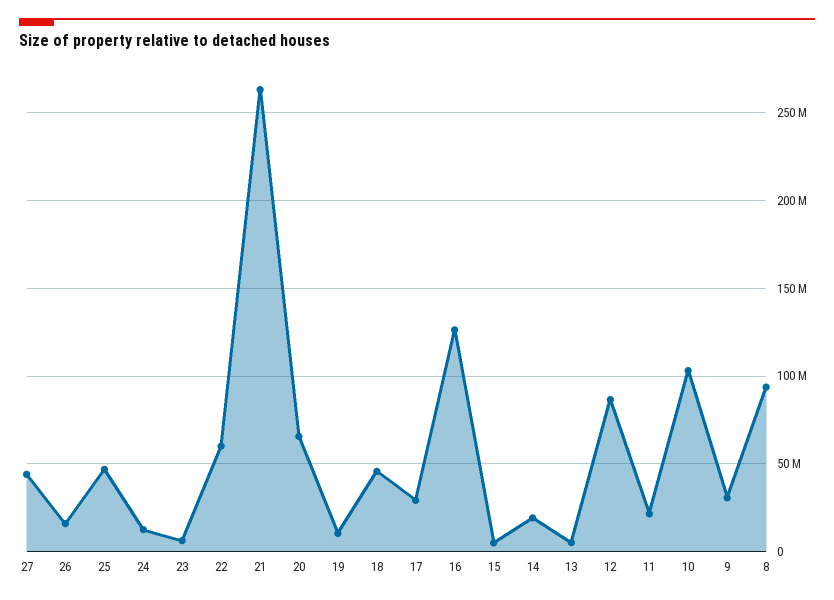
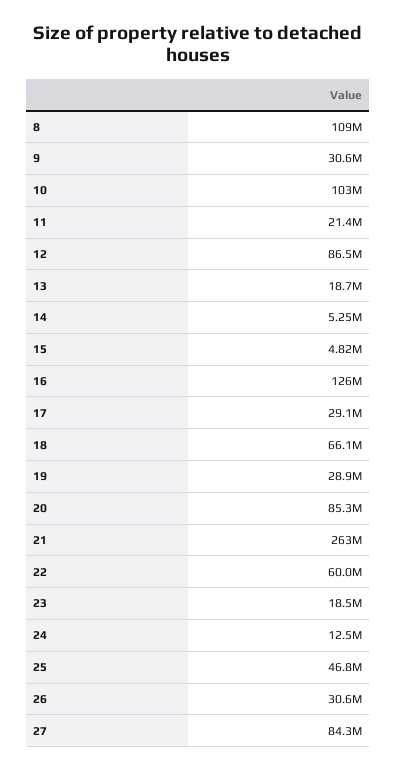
27: 45000000 -> 84300000
26: 15000000 -> 30600000
23: 5000000 -> 18500000
20: 65000000 -> 85300000
19: 10000000 -> 28900000
18: 45000000 -> 66100000
14: 20000000 -> 5250000
13: 5000000 -> 18700000
8: 95000000 -> 109000000

